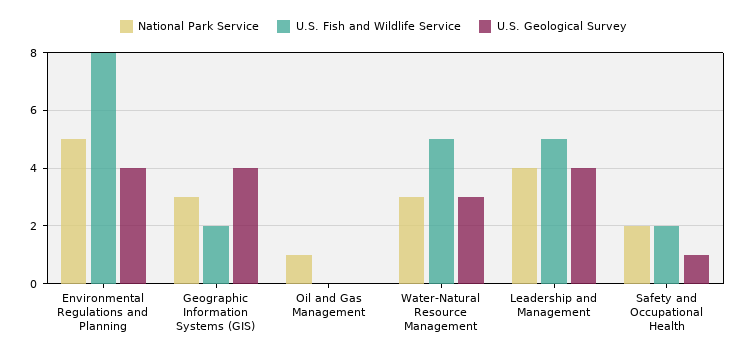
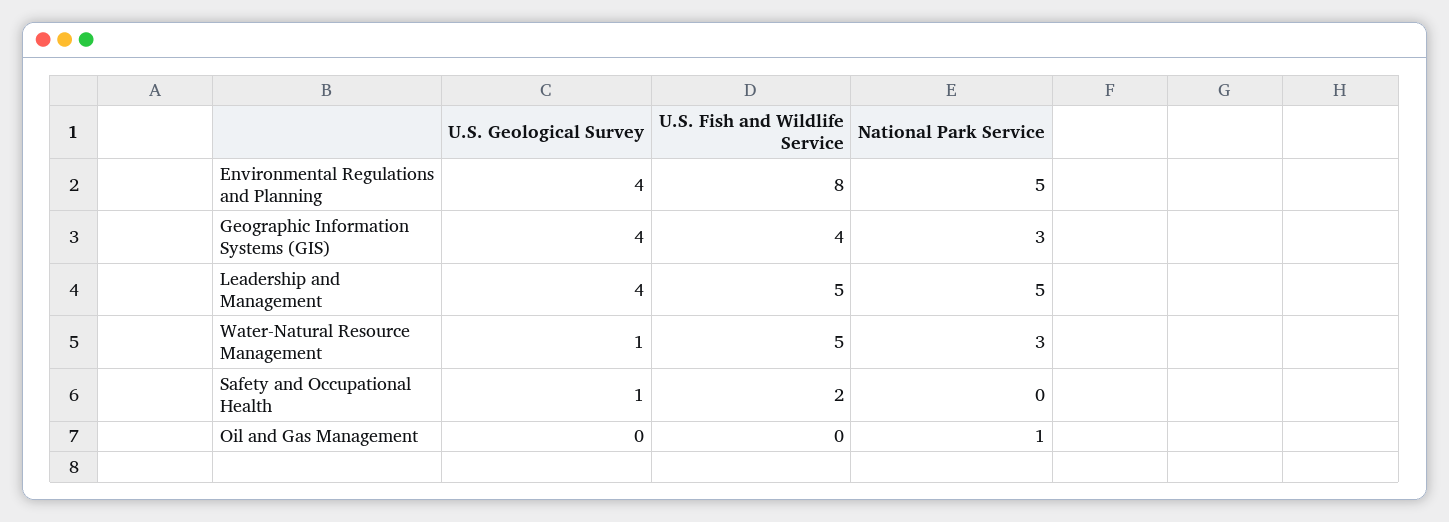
U.S. Fish and Wildlife Service, Geographic Information Systems (GIS): 2 -> 4
U.S. Geological Survey, Water-Natural Resource Management: 3 -> 1
National Park Service, Leadership and Management: 4 -> 5
National Park Service, Safety and Occupational Health: 2 -> 0

